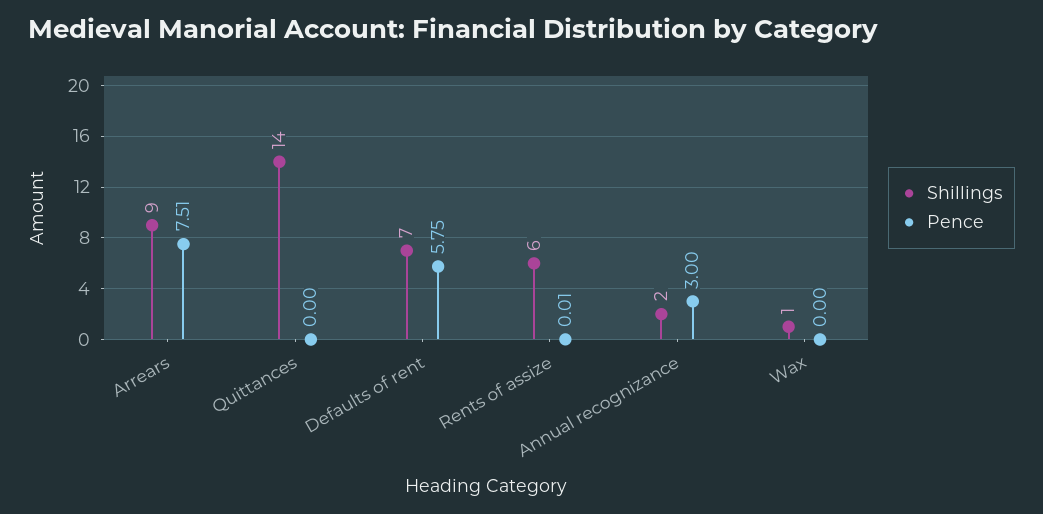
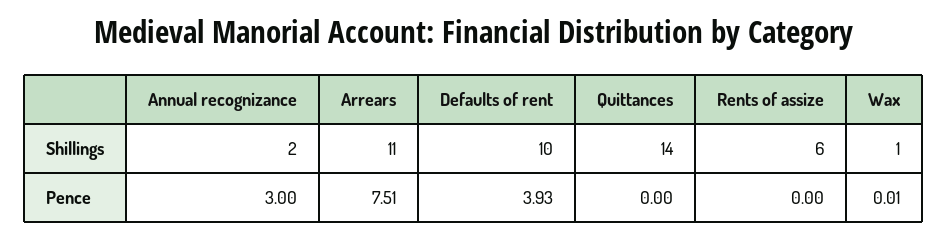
Shillings, Arrears: 9 -> 11
Shillings, Defaults of rent: 7 -> 10
Pence, Defaults of rent: 5.75 -> 3.93
Pence, Rents of assize: 0.01 -> 0
Pence, Wax: 0 -> 0.01

